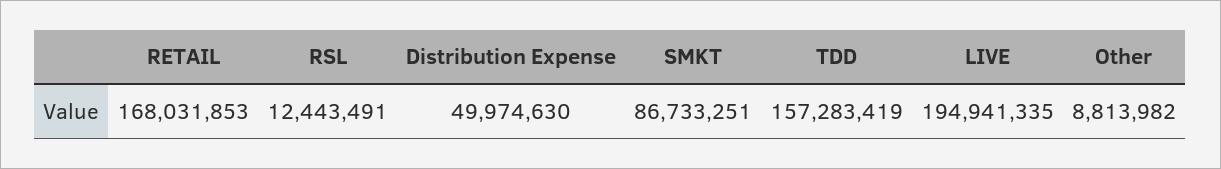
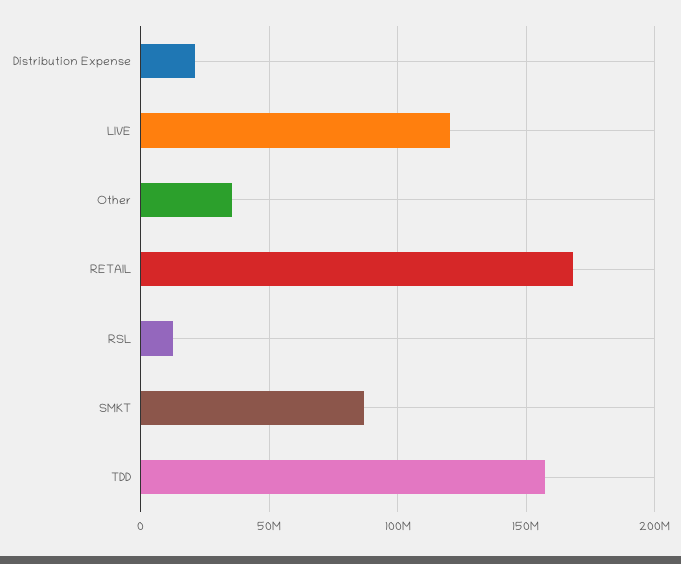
Distribution Expense: 49974630 -> 20000000
LIVE: 194941335 -> 120000000
Other: 8813982 -> 35000000

